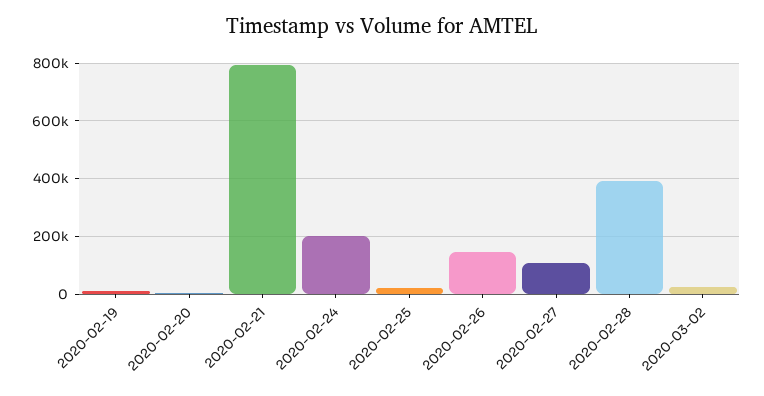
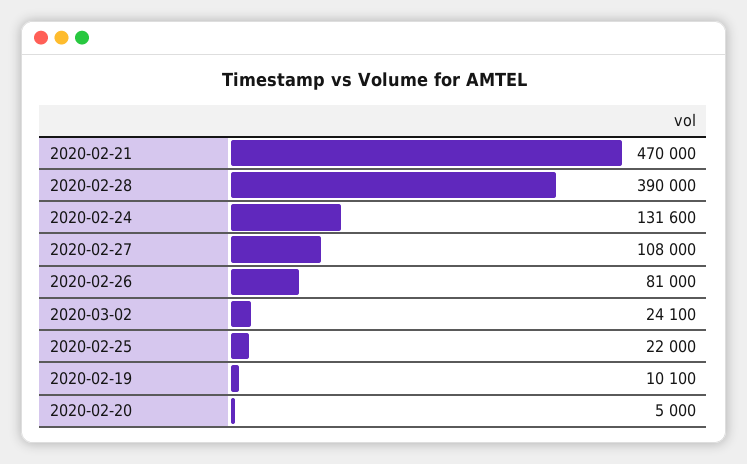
2020-02-21: 800000 -> 470000
2020-02-24: 200000 -> 131600
2020-02-26: 150000 -> 81000

